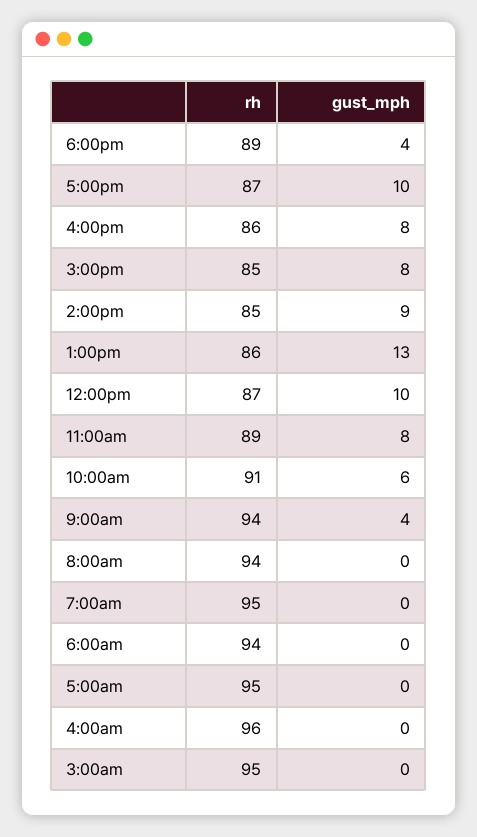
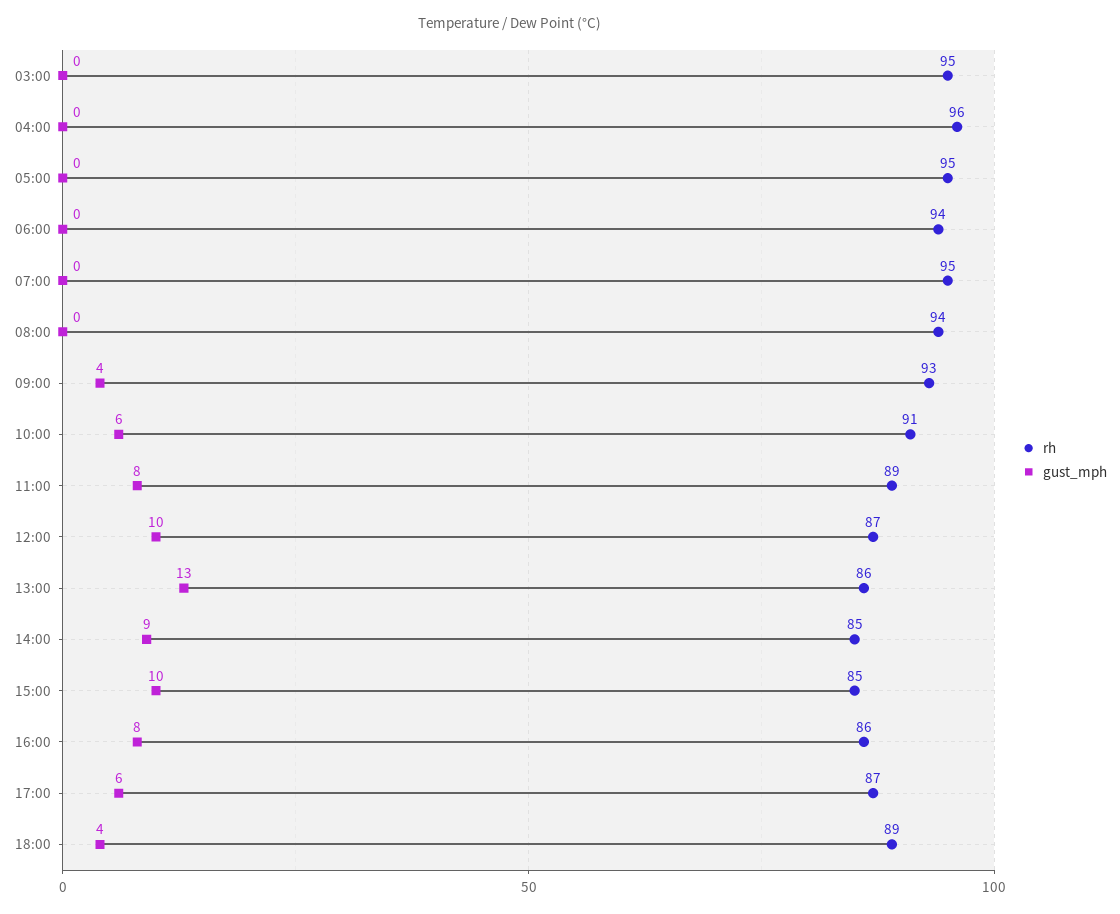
gust_mph, 5:00pm: 10 -> 6
gust_mph, 3:00pm: 8 -> 10
rh, 9:00am: 94 -> 93

